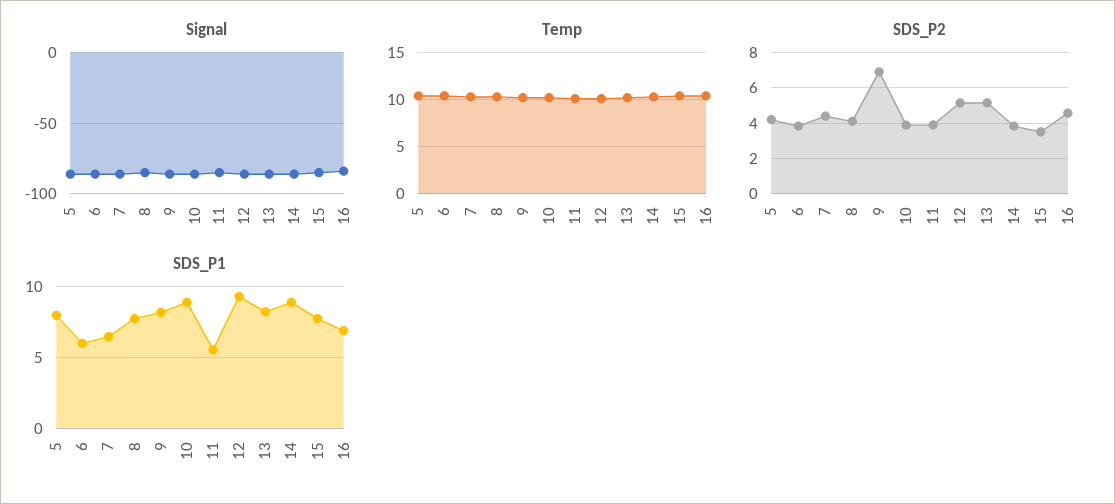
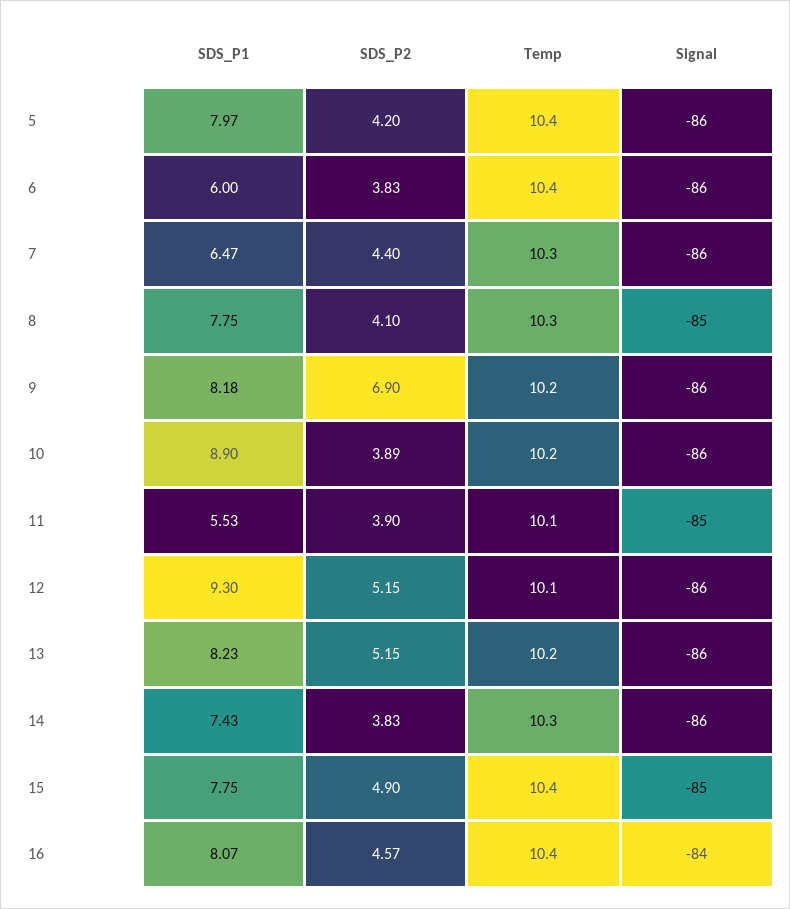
SDS_P2, 15: 3.5 -> 4.9
SDS_P1, 14: 9 -> 7.43
SDS_P1, 16: 7 -> 8.07

